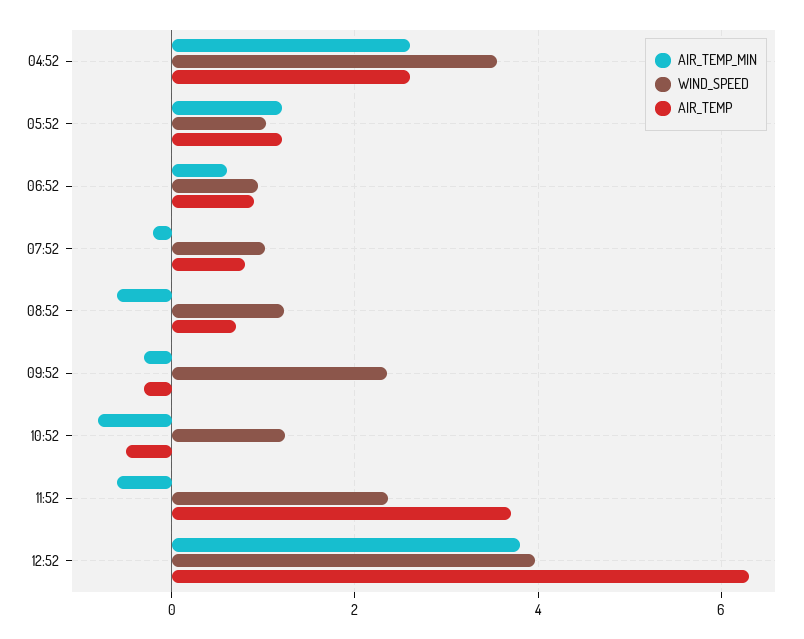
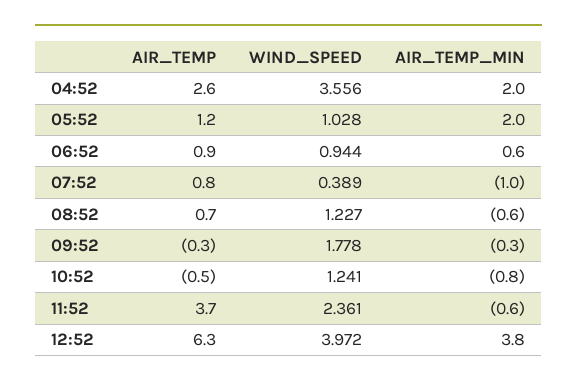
AIR_TEMP_MIN, 04:52: 2.6 -> 2
AIR_TEMP_MIN, 05:52: 1.2 -> 2
AIR_TEMP_MIN, 07:52: -0.2 -> -1
WIND_SPEED, 07:52: 1 -> 0.389
WIND_SPEED, 09:52: 2.4 -> 1.778

